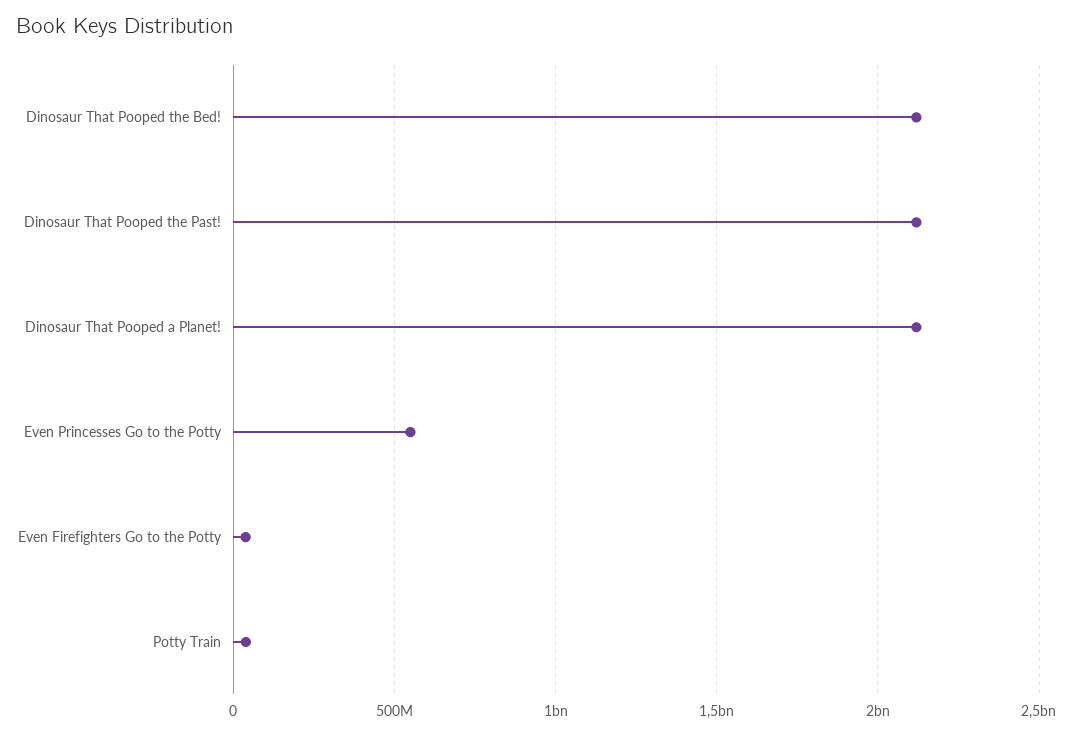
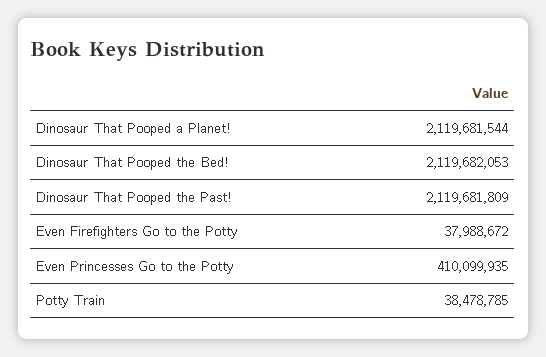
Even Princesses Go to the Potty: 550000000 -> 410099935

